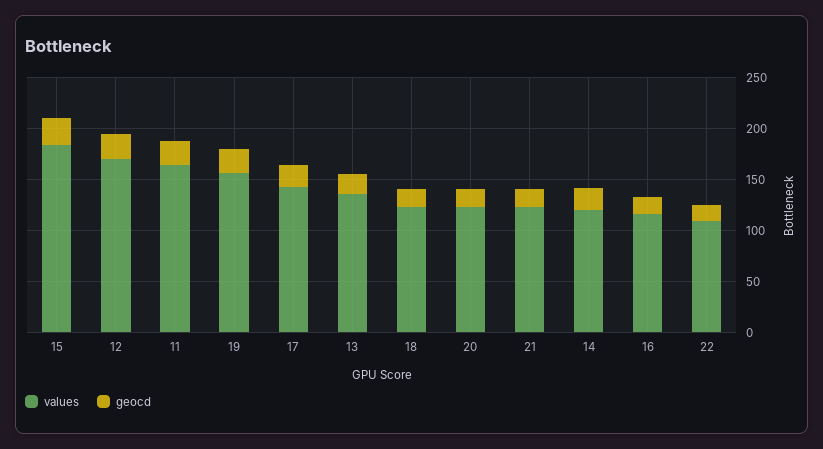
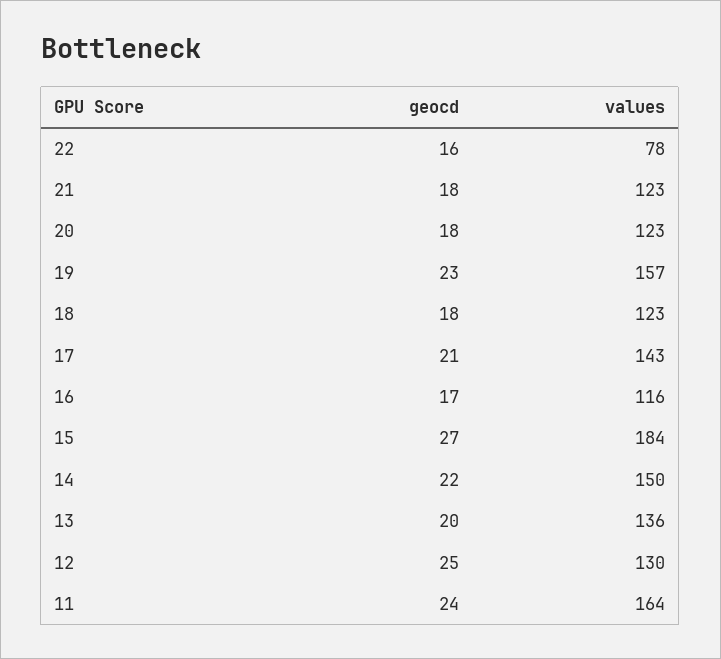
values, 12: 170 -> 130
values, 14: 120 -> 150
values, 22: 110 -> 78

